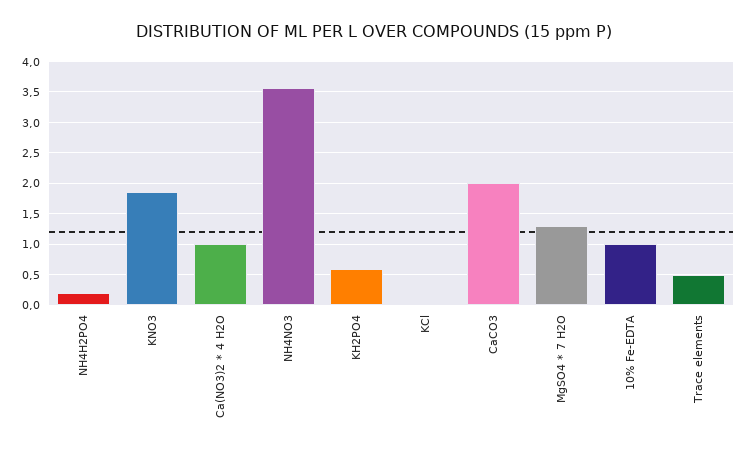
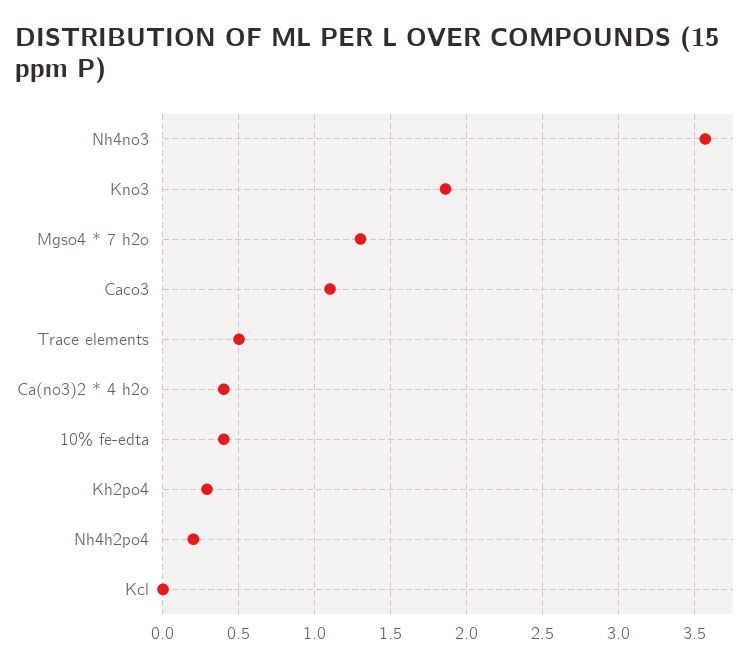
Ca(NO3)2 * 4 H2O: 1 -> 0.4
KH2PO4: 0.6 -> 0.3
CaCO3: 2 -> 1.1
10% Fe-EDTA: 1 -> 0.4

